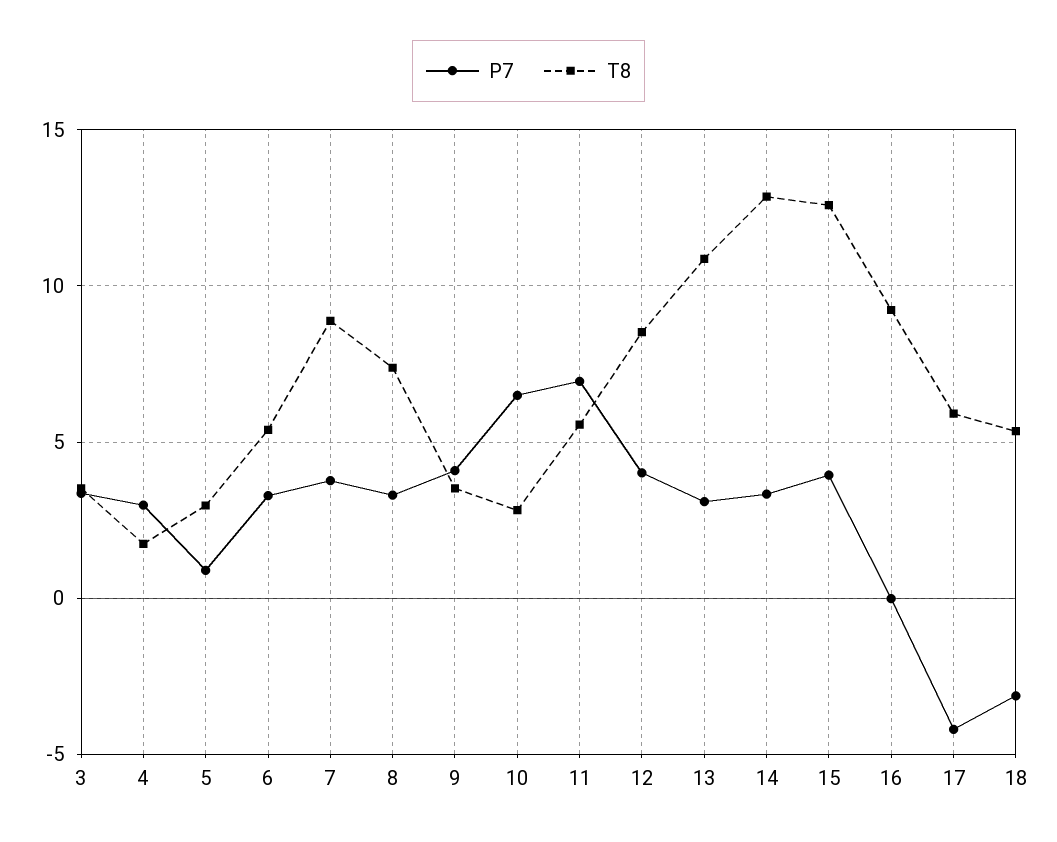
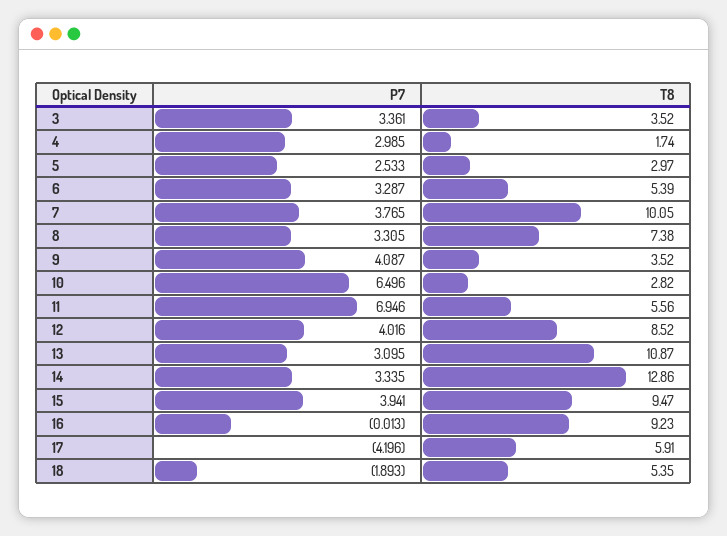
P7, 5: 1 -> 2.533
T8, 7: 9 -> 10.05
T8, 15: 12.5 -> 9.47
P7, 18: -3 -> -1.893

